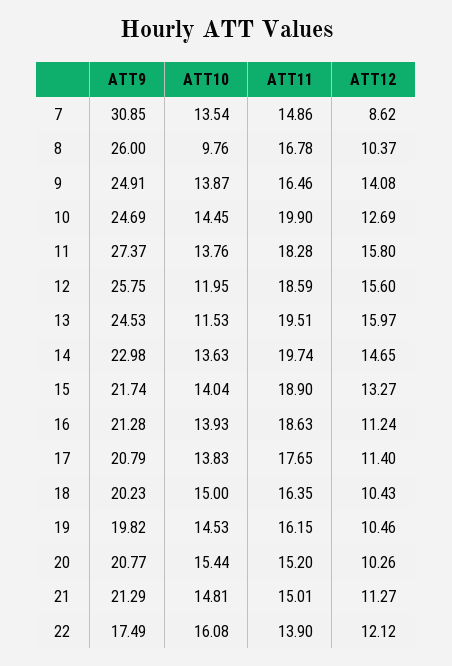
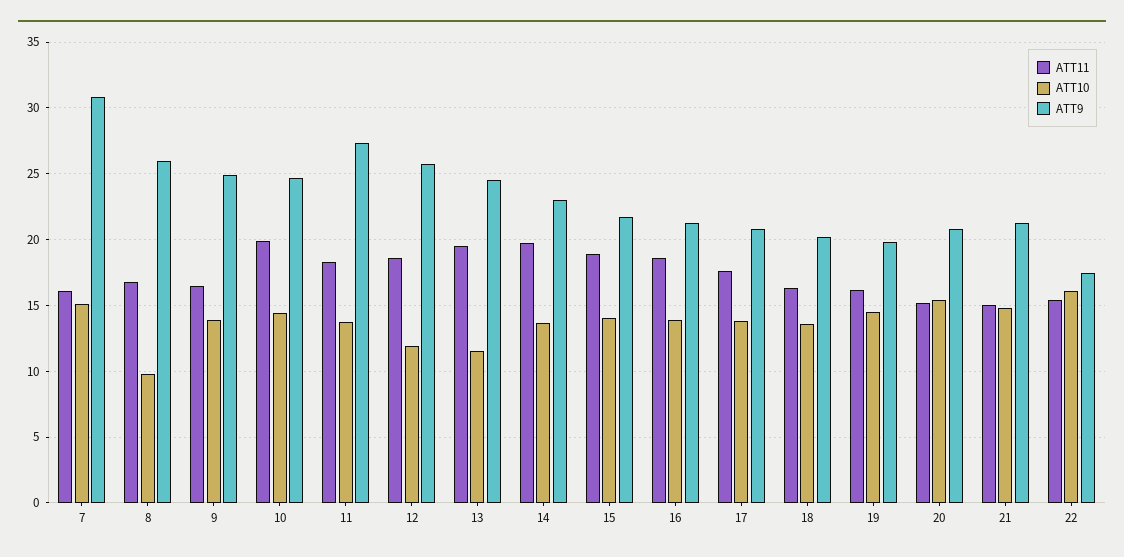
ATT10, 7: 13.54 -> 15
ATT11, 7: 14.86 -> 16
ATT12, 7: 8.62 -> none
ATT12, 8: 10.37 -> none
ATT12, 9: 14.08 -> none
ATT12, 10: 12.69 -> none
ATT12, 11: 15.8 -> none
ATT12, 12: 15.6 -> none
ATT12, 13: 15.97 -> none
ATT12, 14: 14.65 -> none
ATT12, 15: 13.27 -> none
ATT12, 16: 11.24 -> none
ATT12, 17: 11.4 -> none
ATT10, 18: 15 -> 13.5
ATT12, 18: 10.43 -> none
ATT12, 19: 10.46 -> none
ATT12, 20: 10.26 -> none
ATT12, 21: 11.27 -> none
ATT11, 22: 13.9 -> 15.5
ATT12, 22: 12.12 -> none

